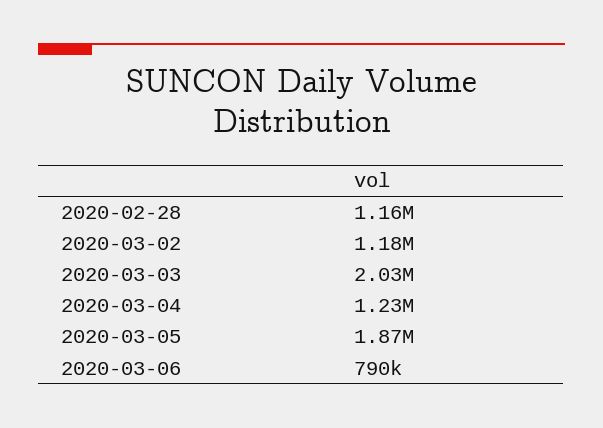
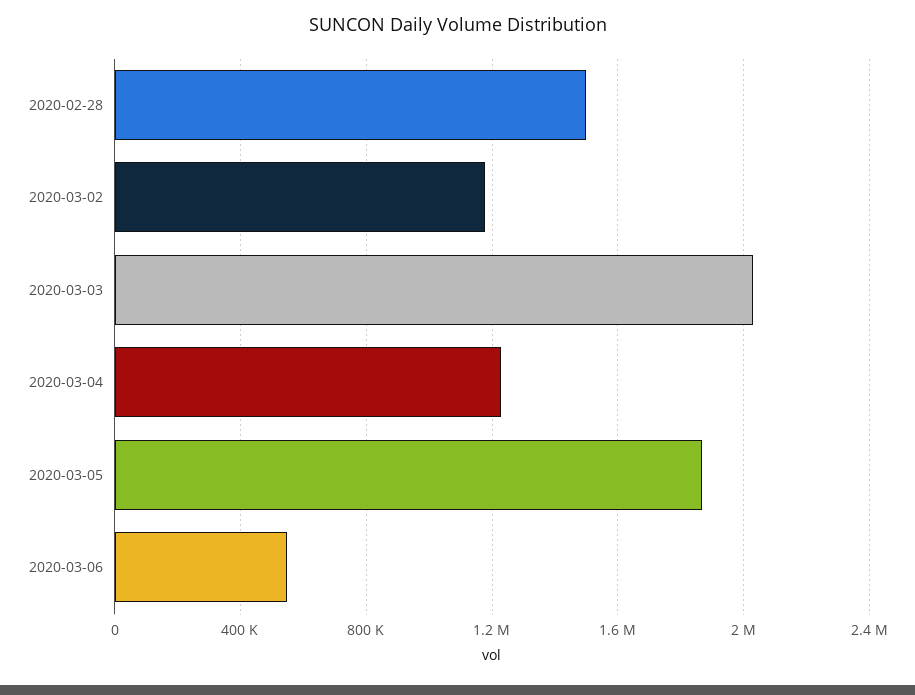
2020-02-28: 1160000 -> 1500000
2020-03-06: 790000 -> 550000

